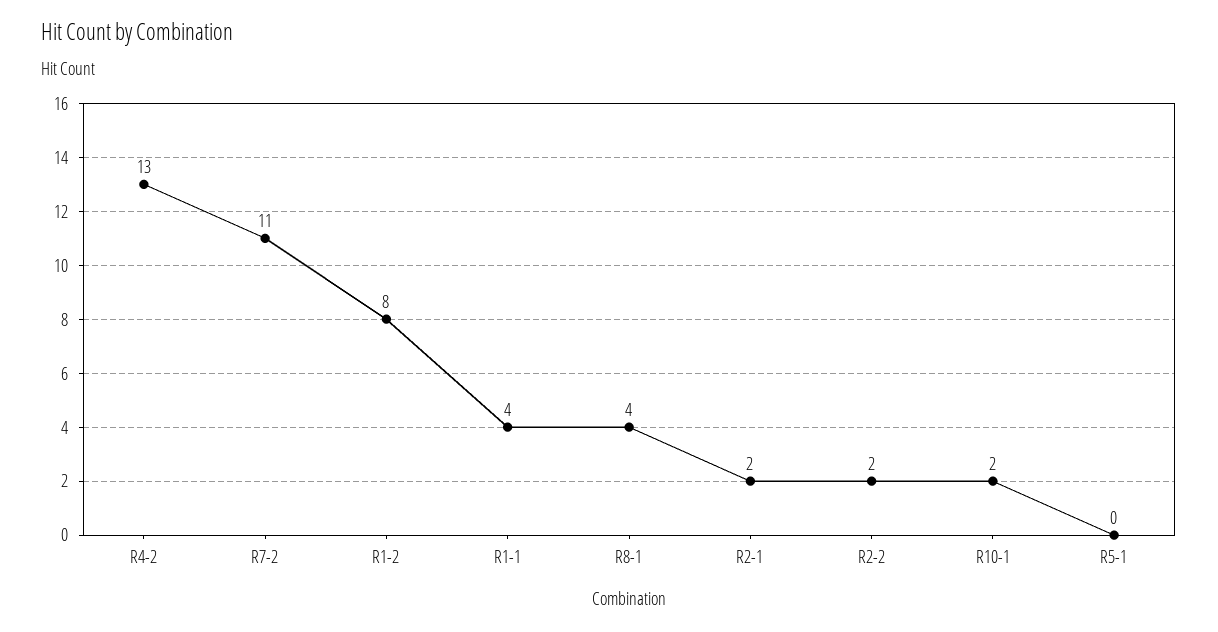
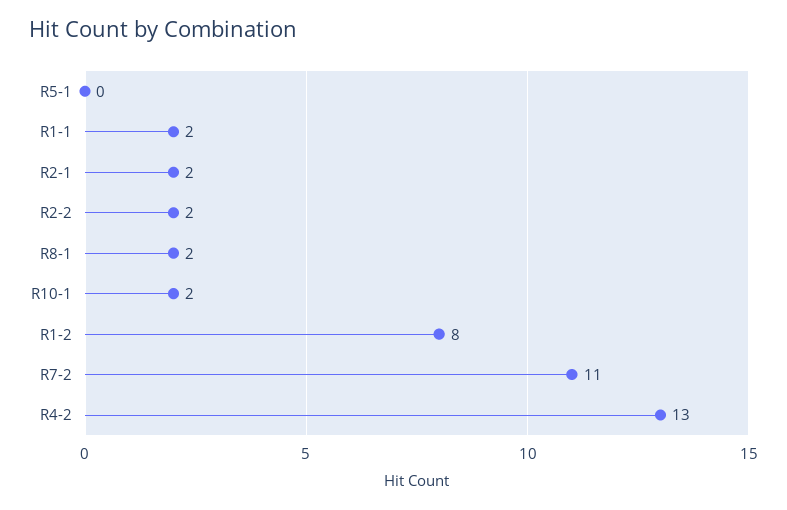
R1-1: 4 -> 2
R8-1: 4 -> 2

